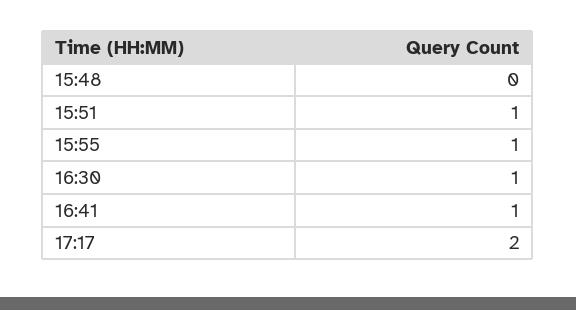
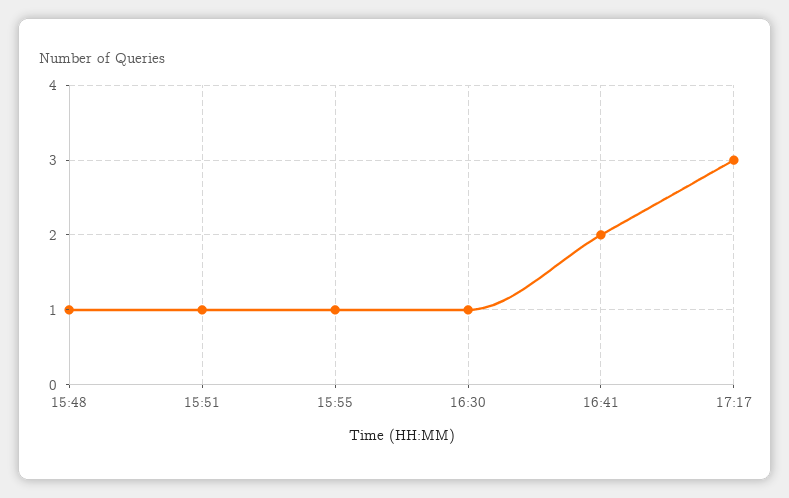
15:48: 0 -> 1
16:41: 1 -> 2
17:17: 2 -> 3

